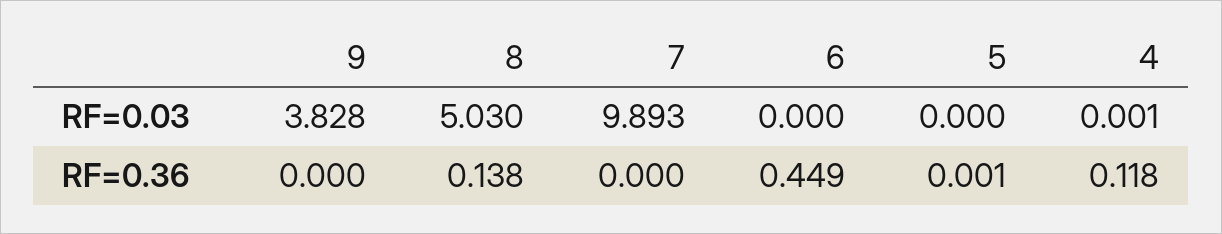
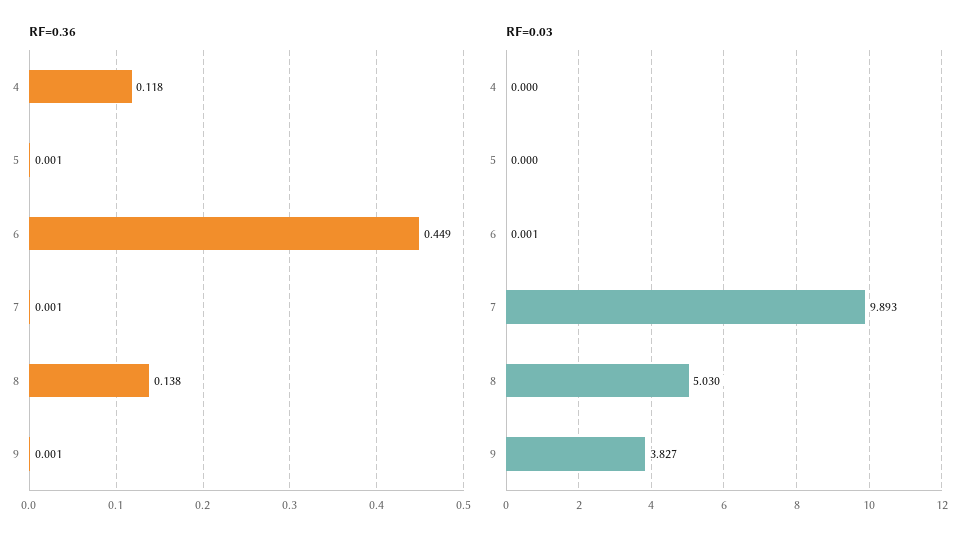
RF=0.03, 9: 3.828 -> 3.827
RF=0.03, 6: 0 -> 0.001
RF=0.03, 4: 0.001 -> 0
RF=0.36, 9: 0 -> 0.001
RF=0.36, 7: 0 -> 0.001

